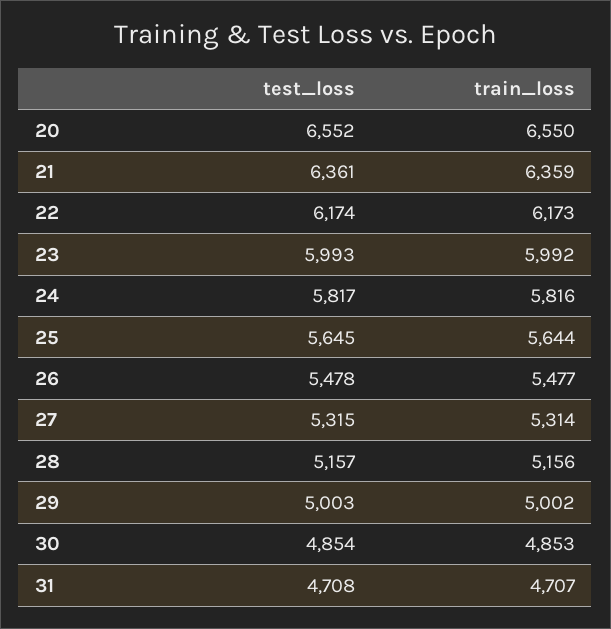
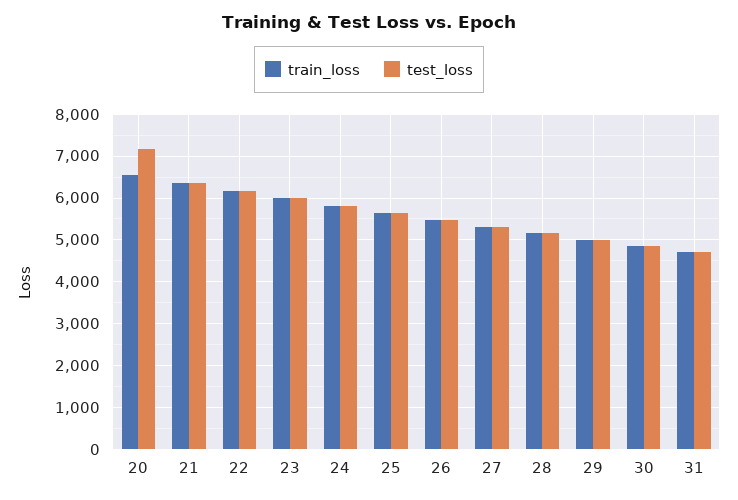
test_loss, 20: 6552 -> 7200

